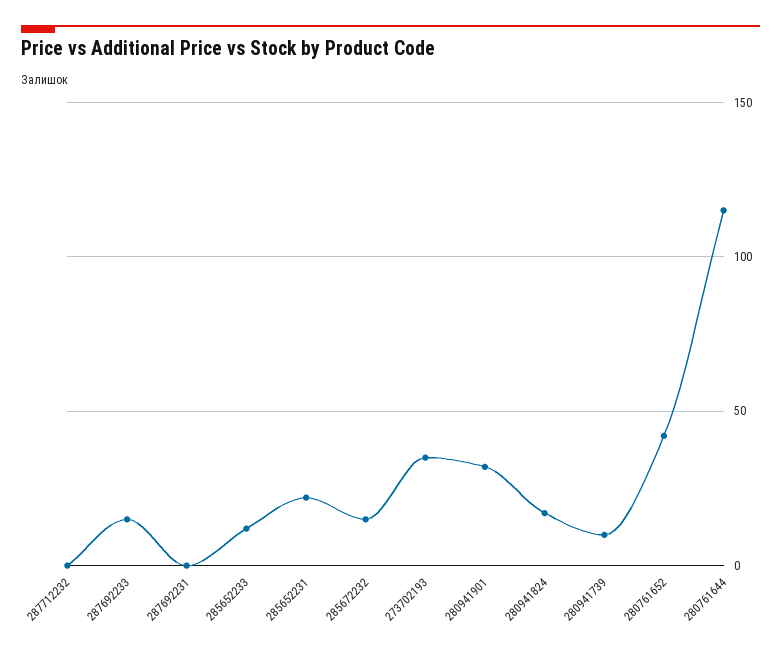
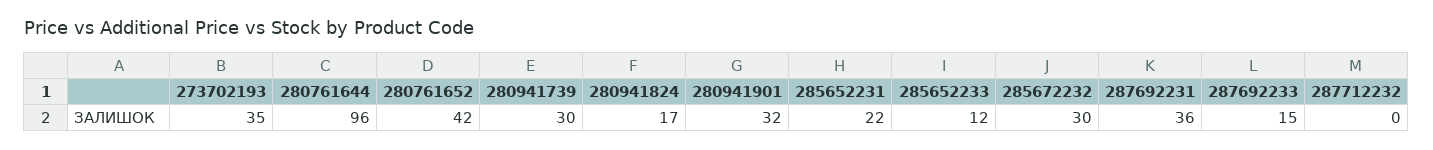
287692231: 0 -> 36
285672232: 15 -> 30
280941739: 10 -> 30
280761644: 115 -> 96

